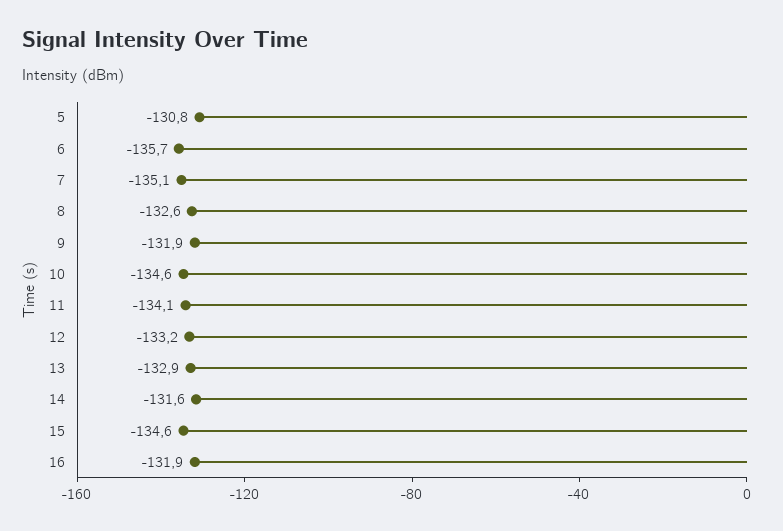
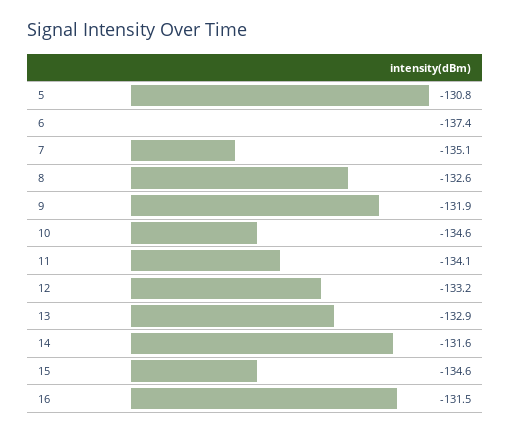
6: -135.7 -> -137.4
16: -131.9 -> -131.5

